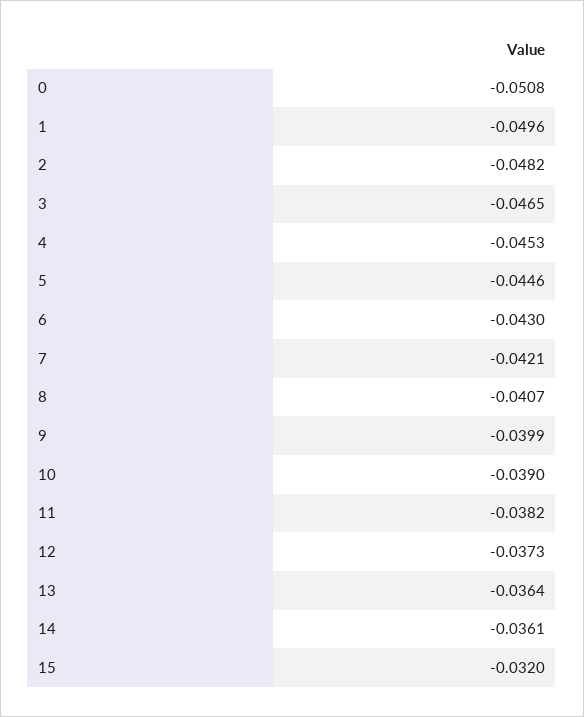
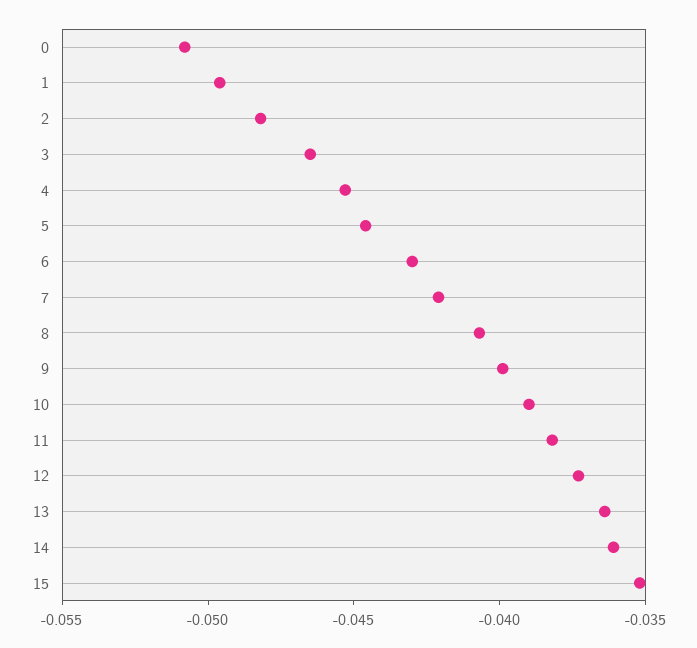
15: -0.032 -> -0.035

